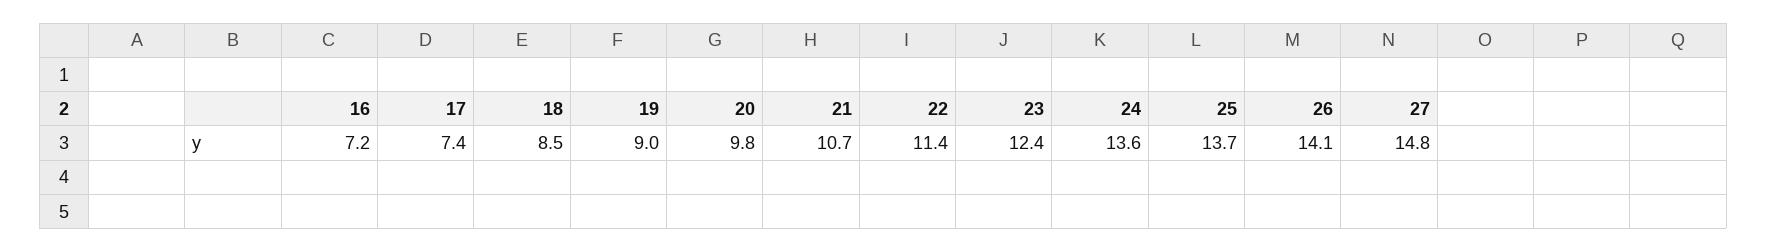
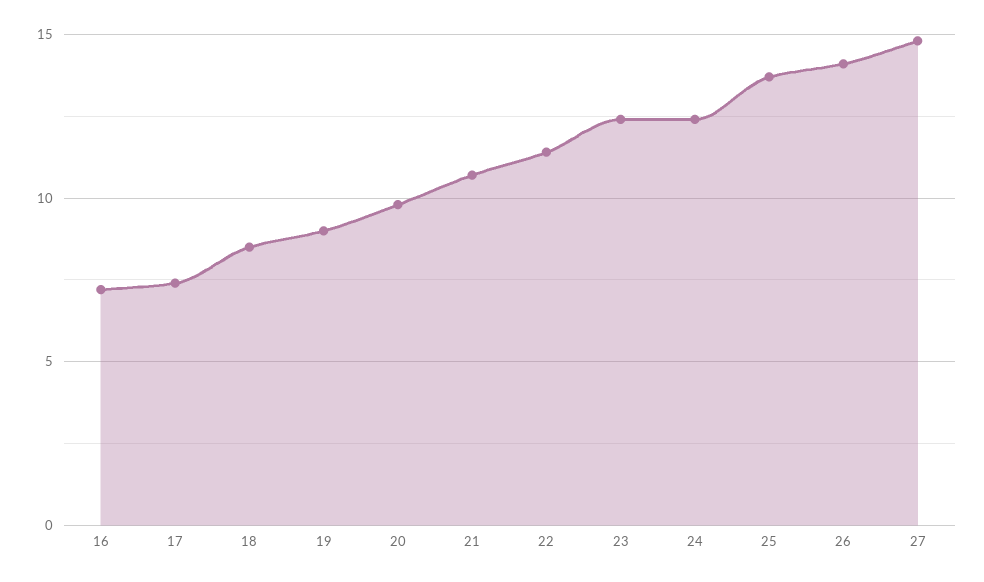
24: 13.6 -> 12.5

